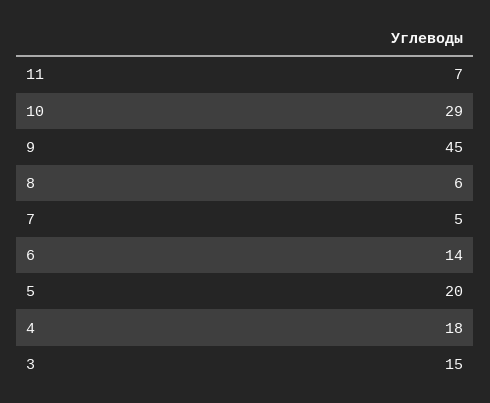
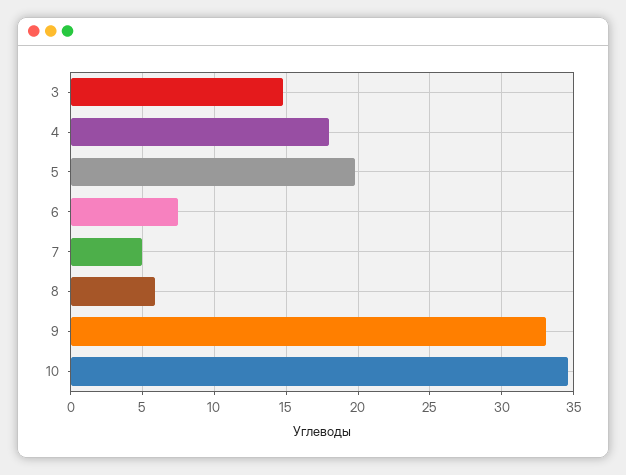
11: 7 -> none
10: 29 -> 34.5
9: 45 -> 33
6: 14 -> 7.5

